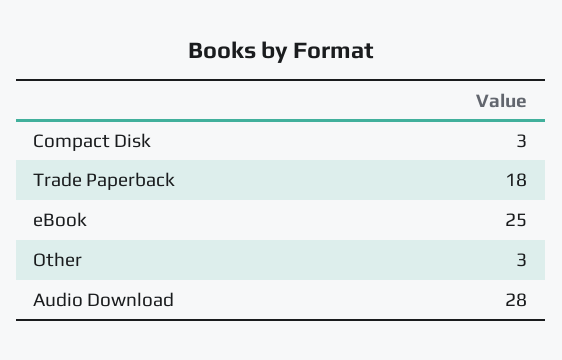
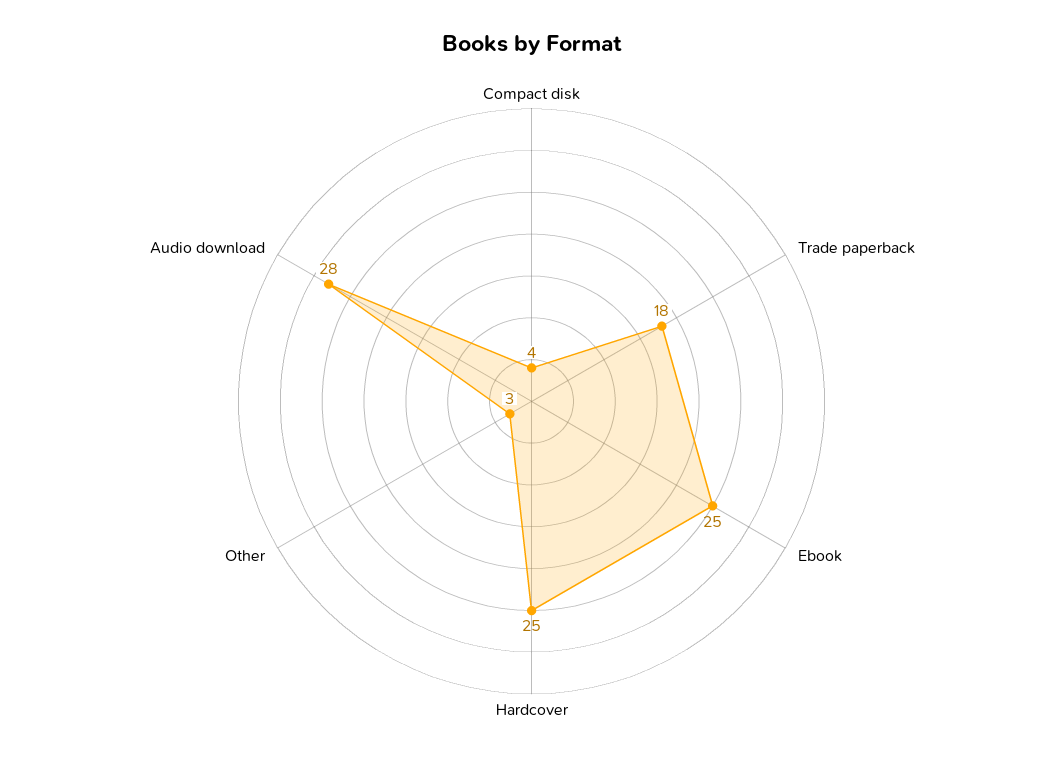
Compact Disk: 3 -> 4
Hardcover: none -> 25

